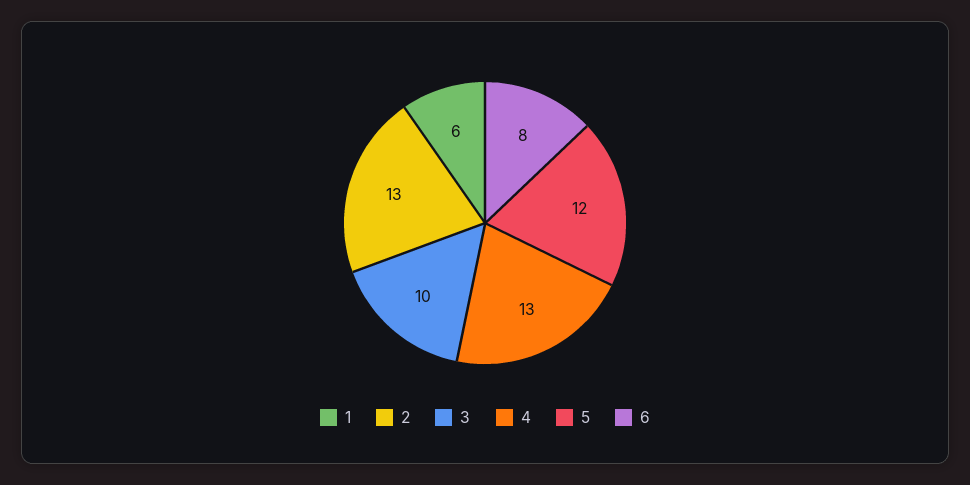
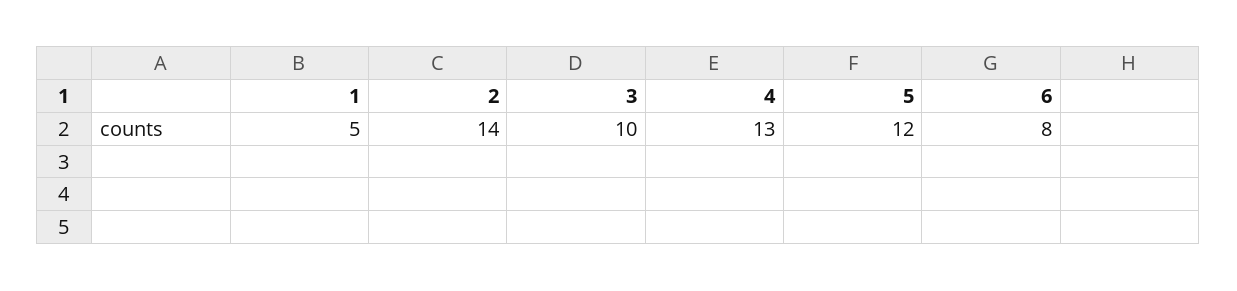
1: 6 -> 5
2: 13 -> 14

